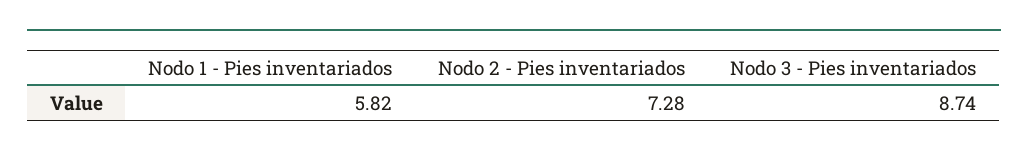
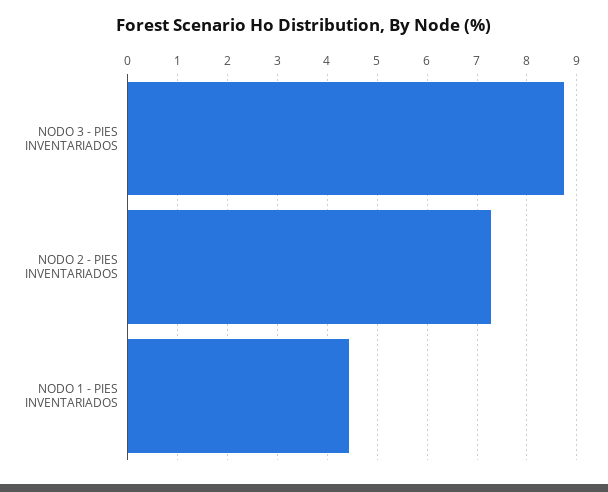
Nodo 1 - Pies inventariados: 5.82 -> 4.4

